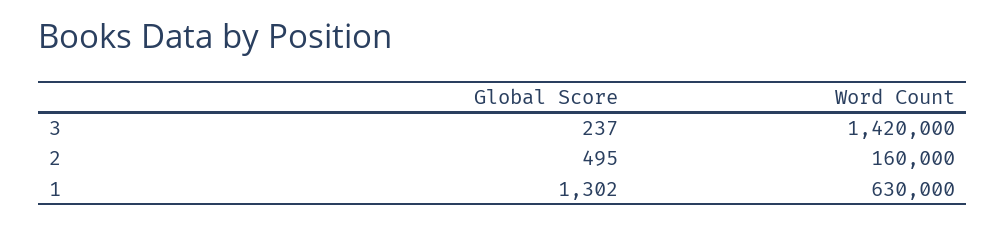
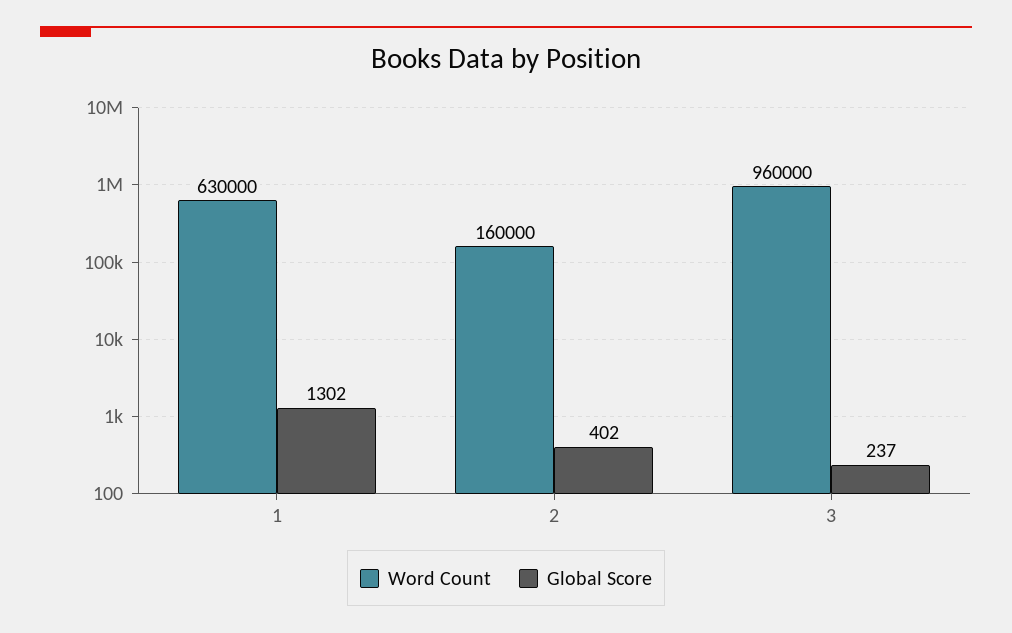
Word Count, 3: 1420000 -> 960000
Global Score, 2: 495 -> 402

